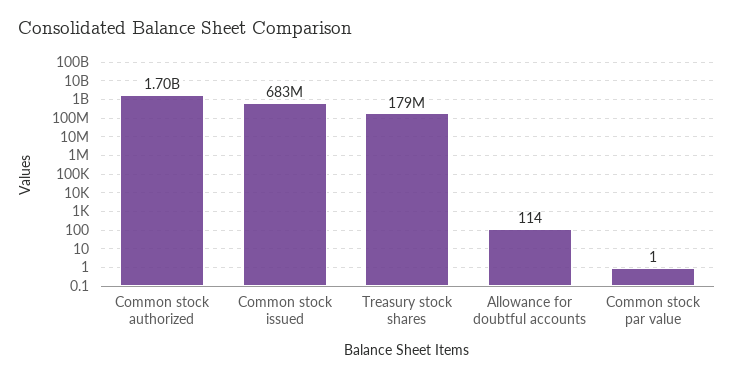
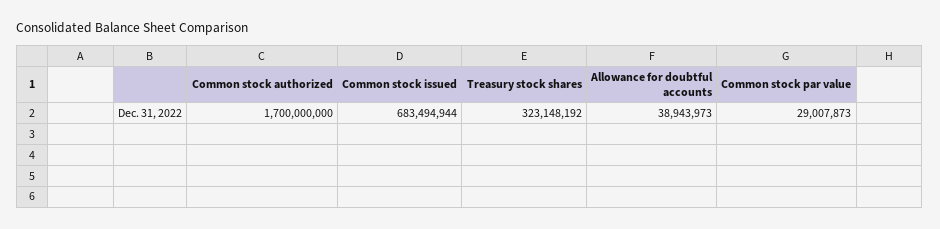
Treasury stock shares: 179000000 -> 323148192
Allowance for doubtful accounts: 114 -> 38943973
Common stock par value: 1 -> 29007873

